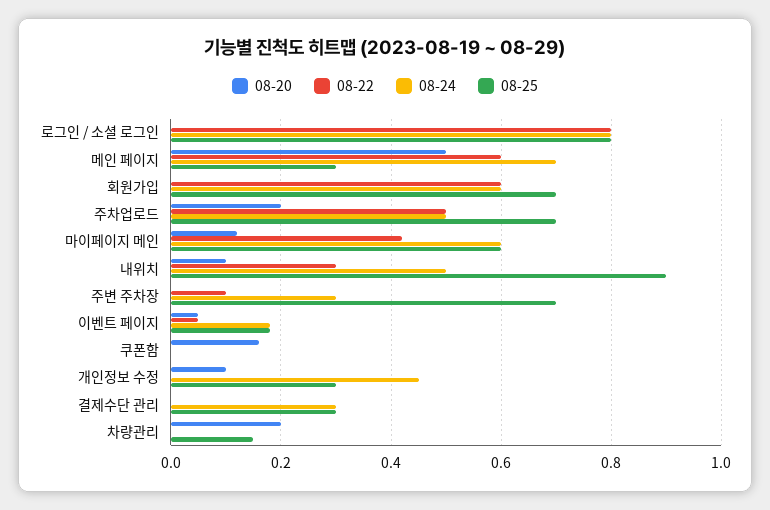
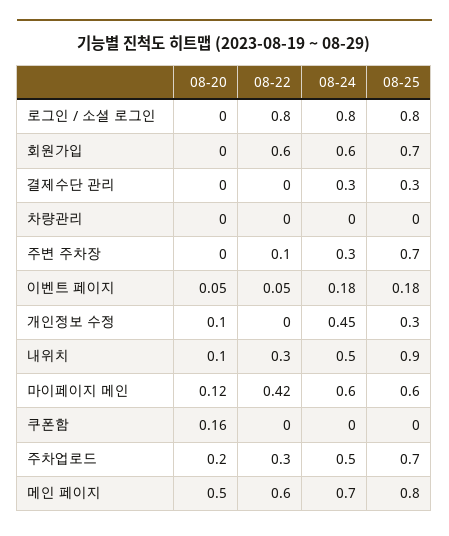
08-25, 메인 페이지: 0.3 -> 0.8
08-22, 주차업로드: 0.5 -> 0.3
08-20, 차량관리: 0.2 -> 0
08-25, 차량관리: 0.15 -> 0

